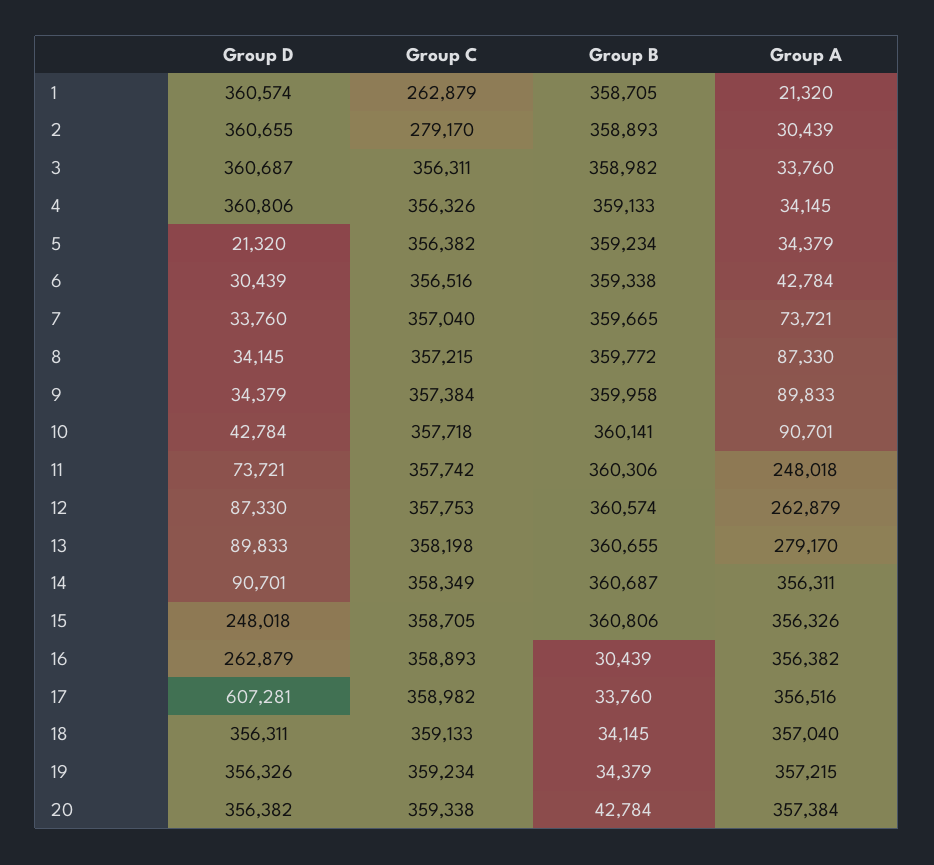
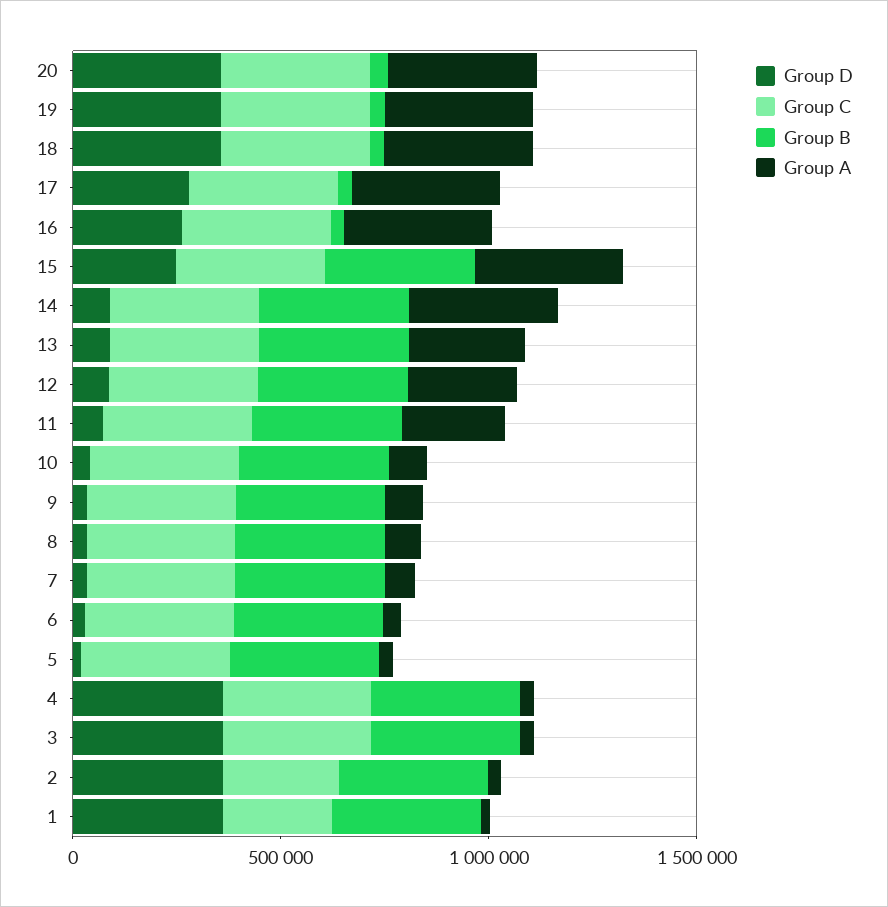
Group D, 17: 607281 -> 300000

